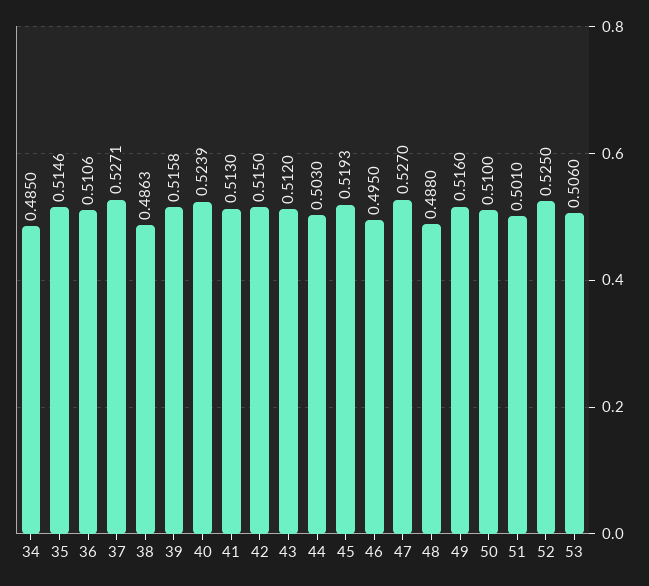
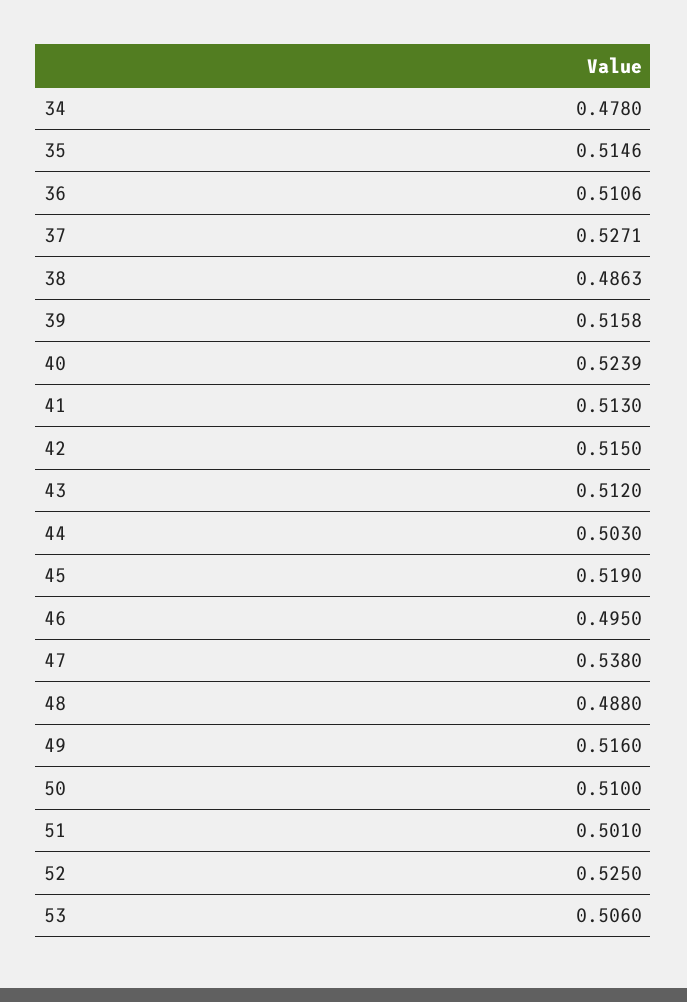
34: 0.485 -> 0.478
45: 0.5193 -> 0.519
47: 0.527 -> 0.538

